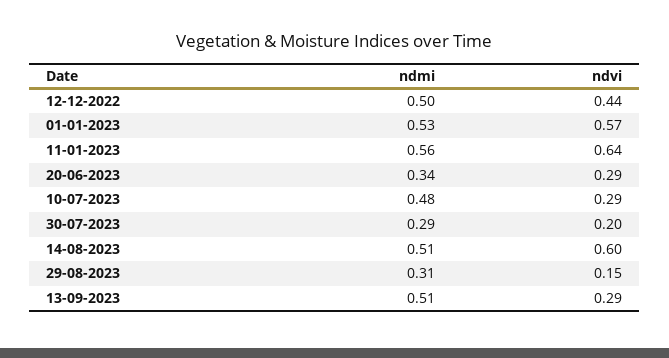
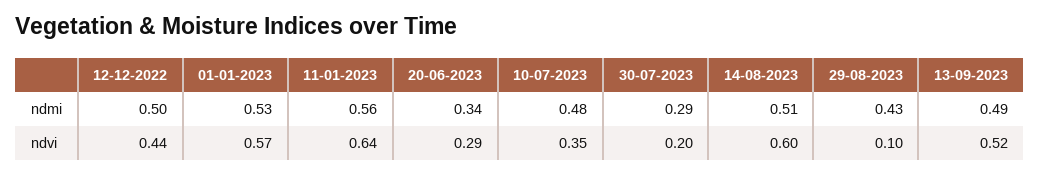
ndvi, 10-07-2023: 0.29 -> 0.35
ndmi, 29-08-2023: 0.31 -> 0.43
ndvi, 29-08-2023: 0.15 -> 0.1
ndmi, 13-09-2023: 0.51 -> 0.49
ndvi, 13-09-2023: 0.29 -> 0.52

